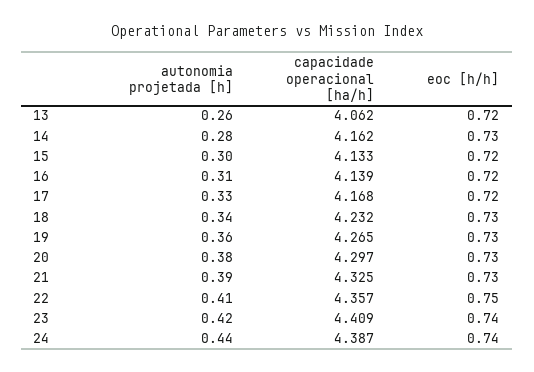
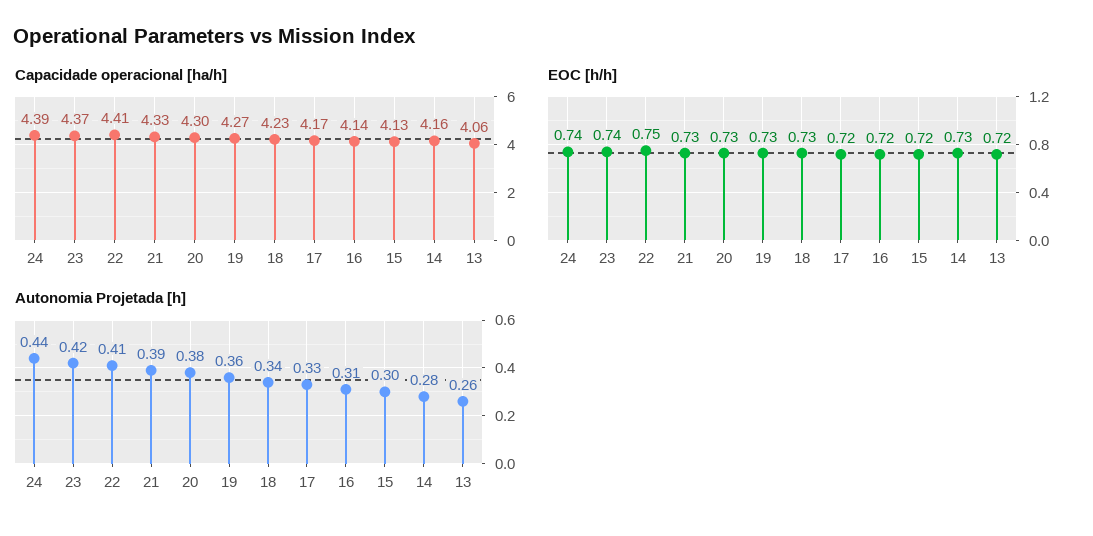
capacidade operacional [ha/h], 22: 4.357 -> 4.41
capacidade operacional [ha/h], 23: 4.409 -> 4.37

